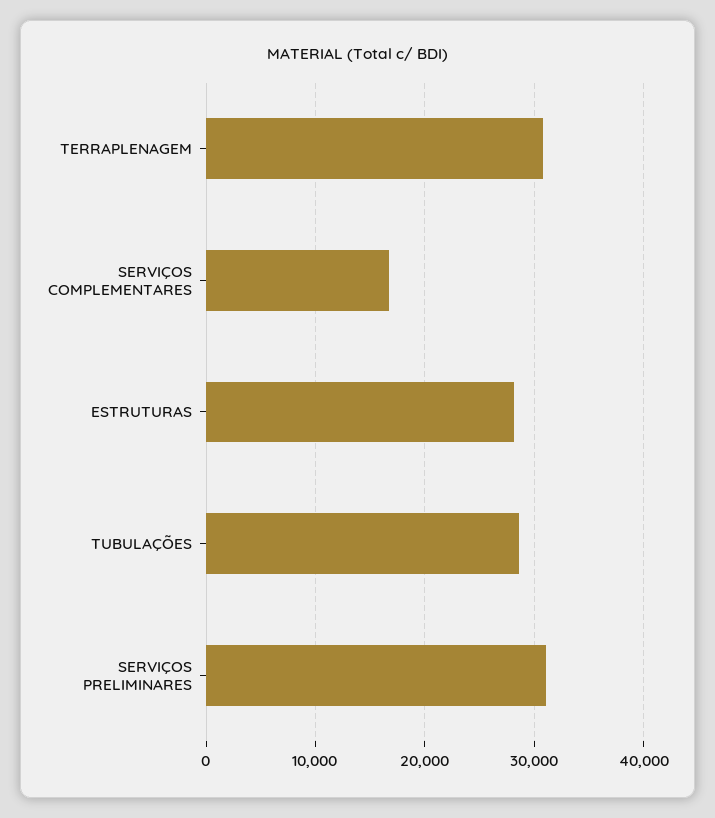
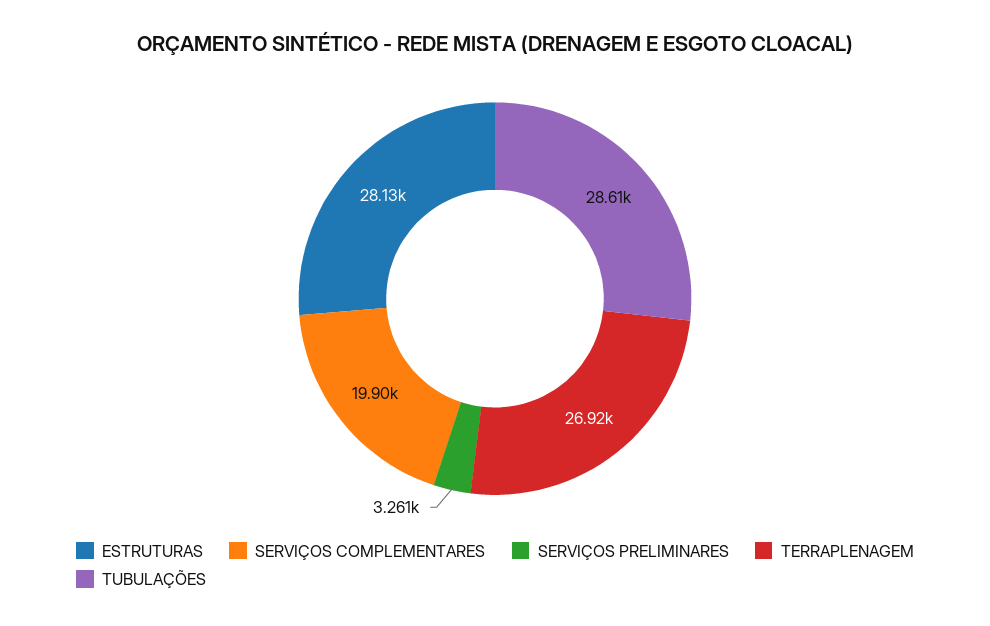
TERRAPLENAGEM: 31000 -> 26920
SERVIÇOS COMPLEMENTARES: 17000 -> 19900
SERVIÇOS PRELIMINARES: 31000 -> 3261

